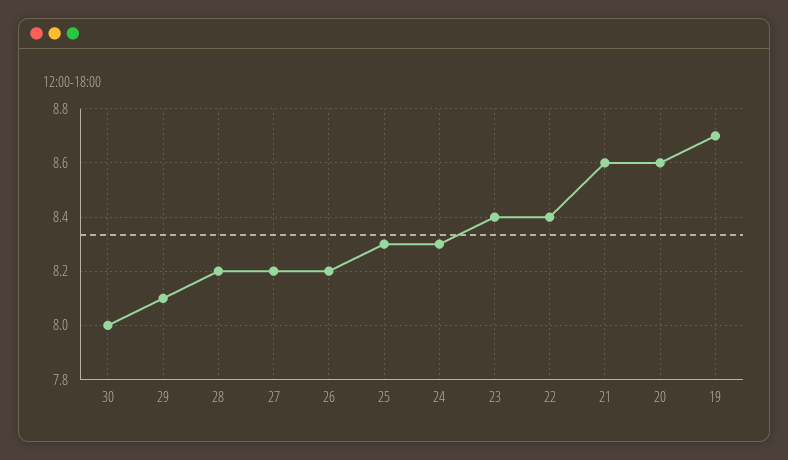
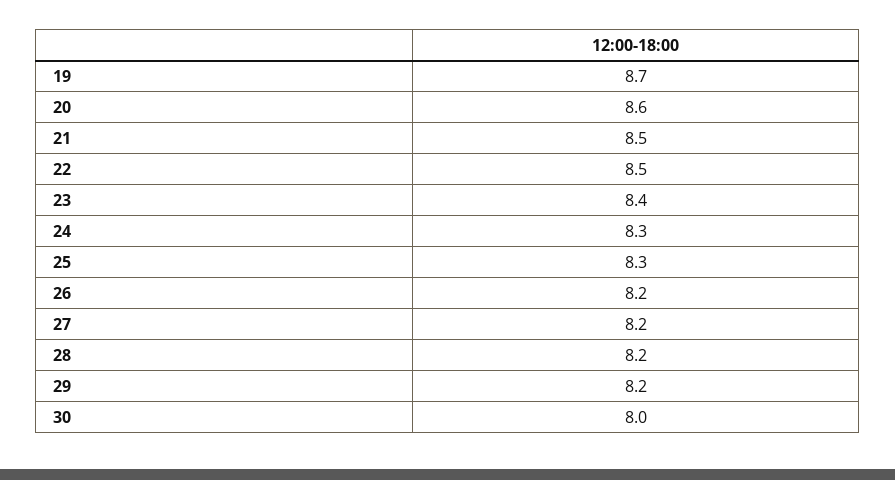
29: 8.1 -> 8.2
22: 8.4 -> 8.5
21: 8.6 -> 8.5

